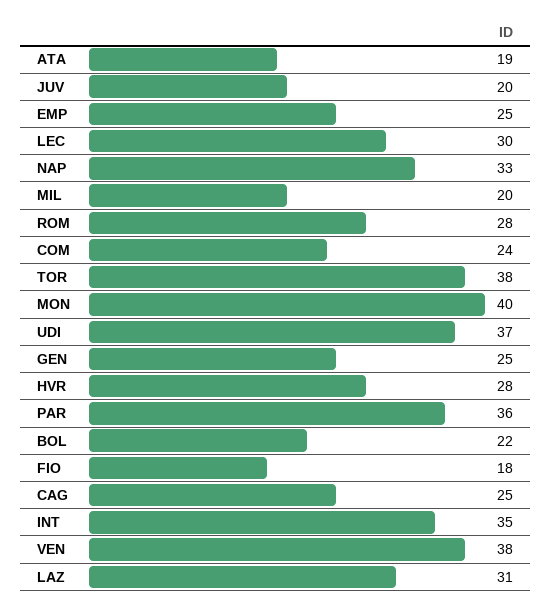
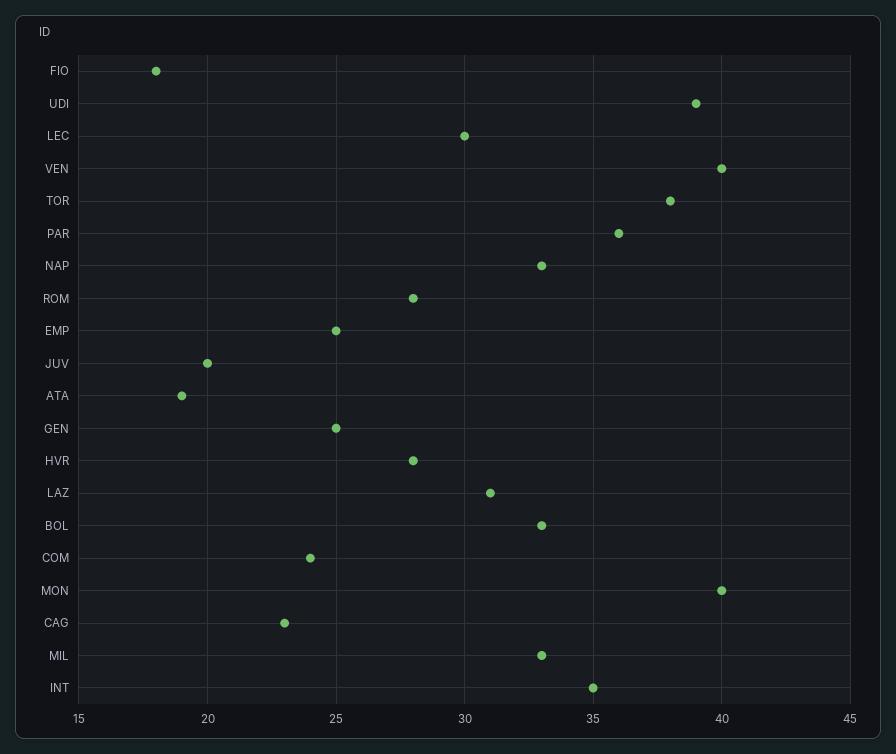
MIL: 20 -> 33
UDI: 37 -> 39
BOL: 22 -> 33
CAG: 25 -> 23
VEN: 38 -> 40

